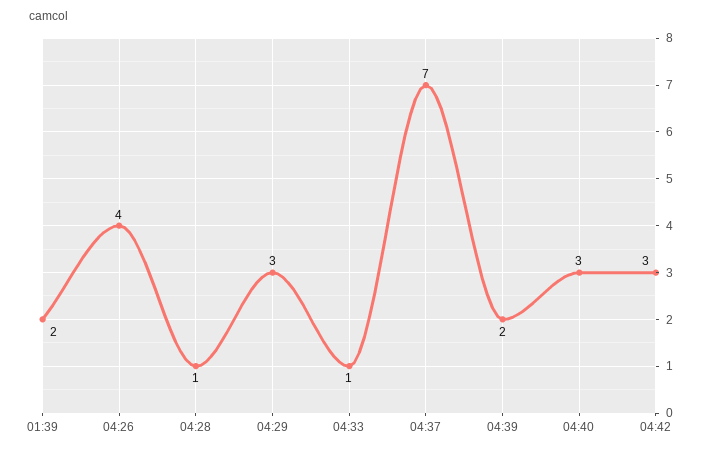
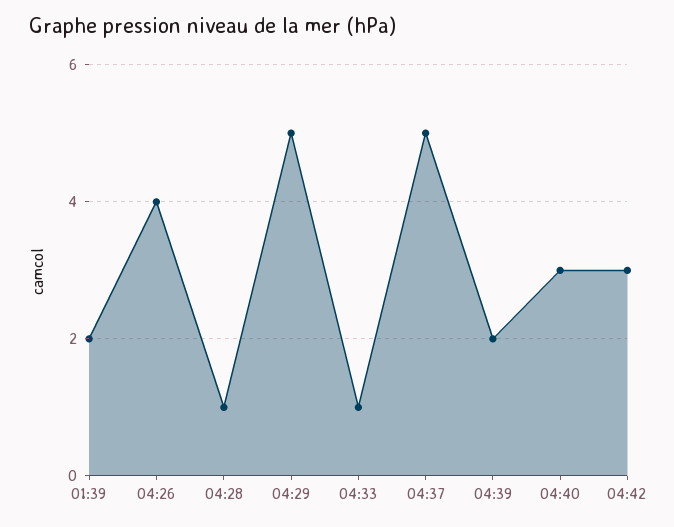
04:29: 3 -> 5
04:37: 7 -> 5

